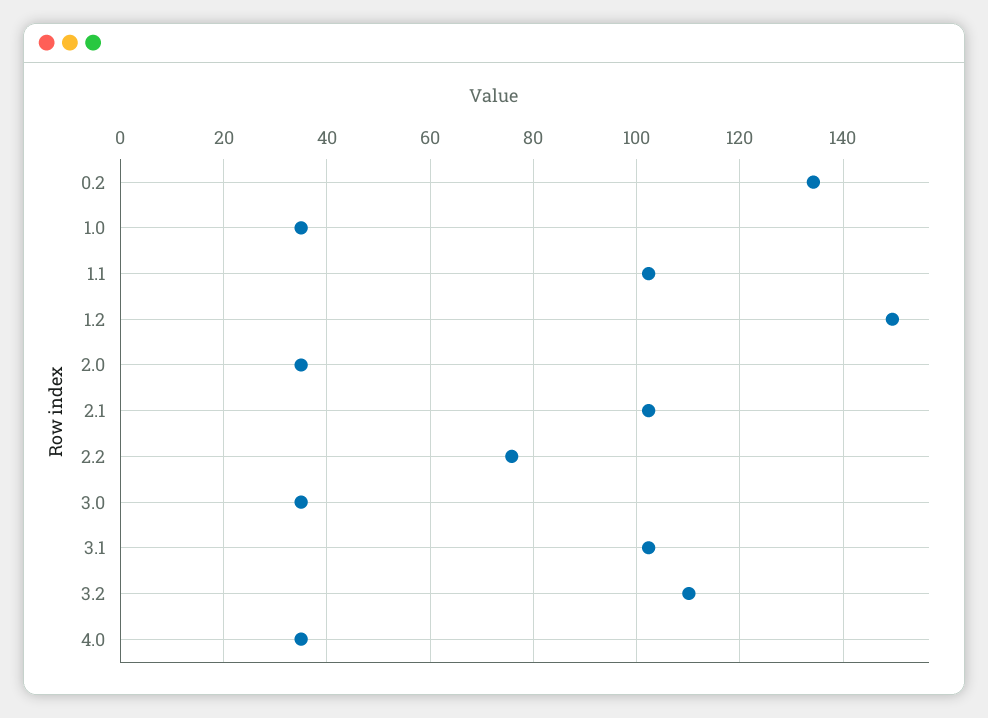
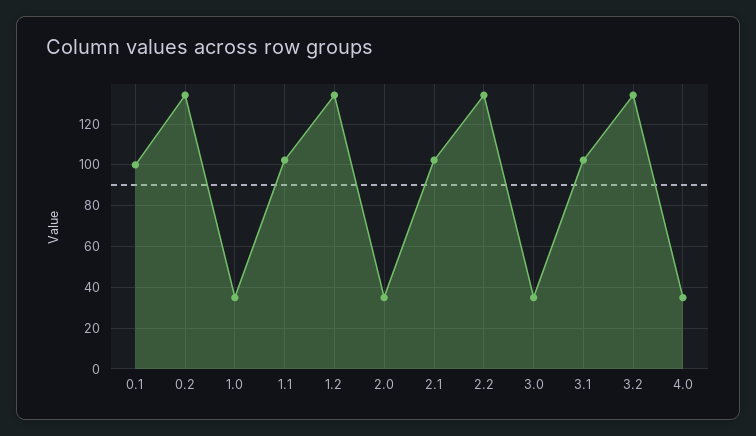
1.2: 150 -> 135
2.2: 76 -> 135
3.2: 110 -> 135
0.1: none -> 100

